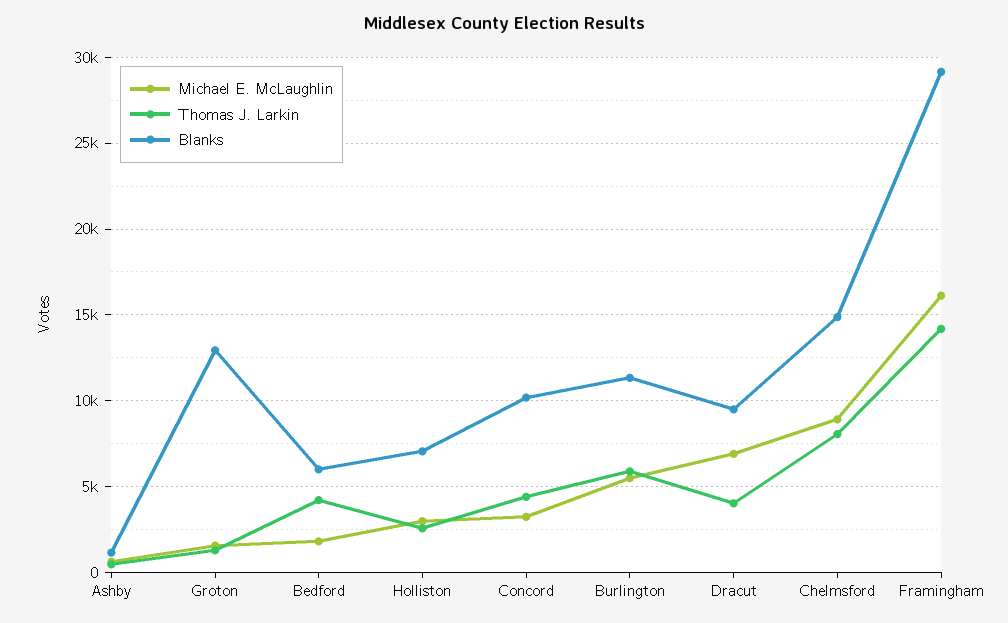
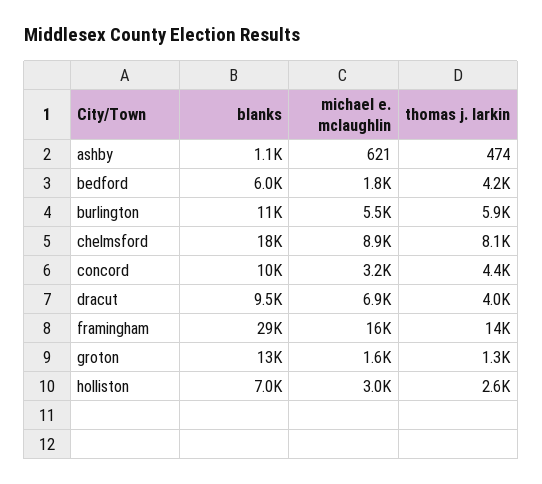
Blanks, Chelmsford: 15000 -> 18000

